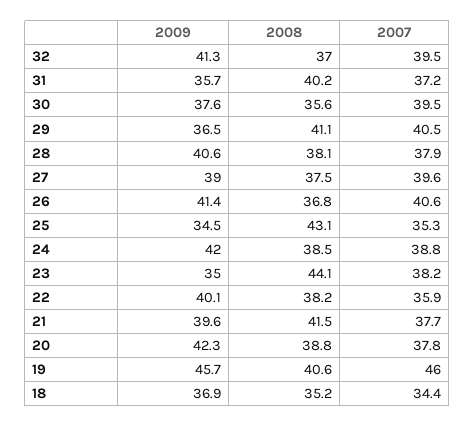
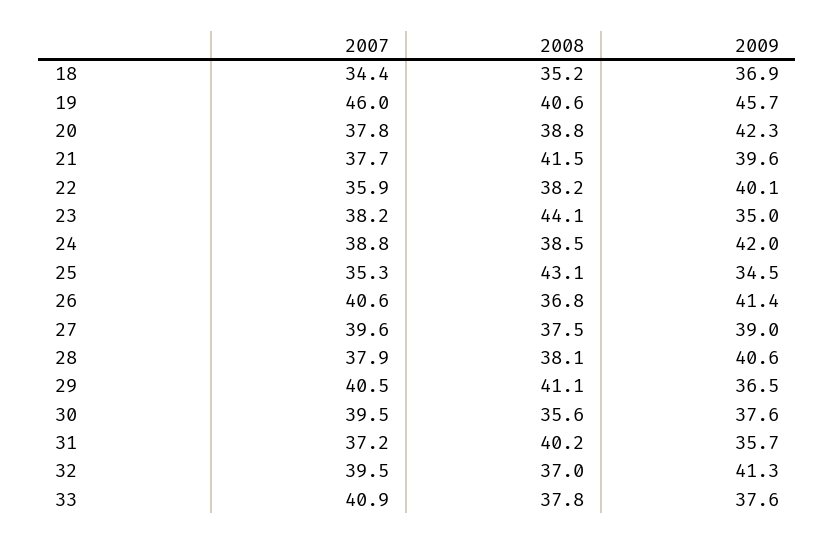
2007, 33: none -> 40.9
2008, 33: none -> 37.8
2009, 33: none -> 37.6

